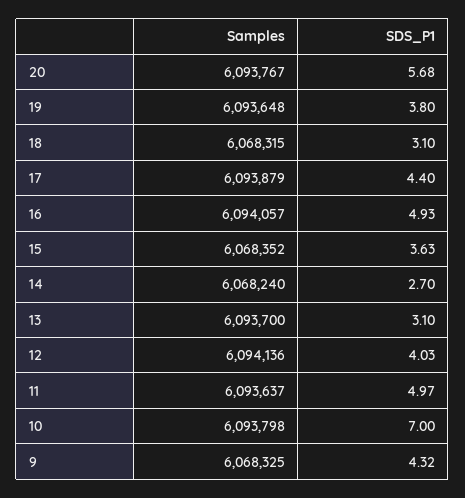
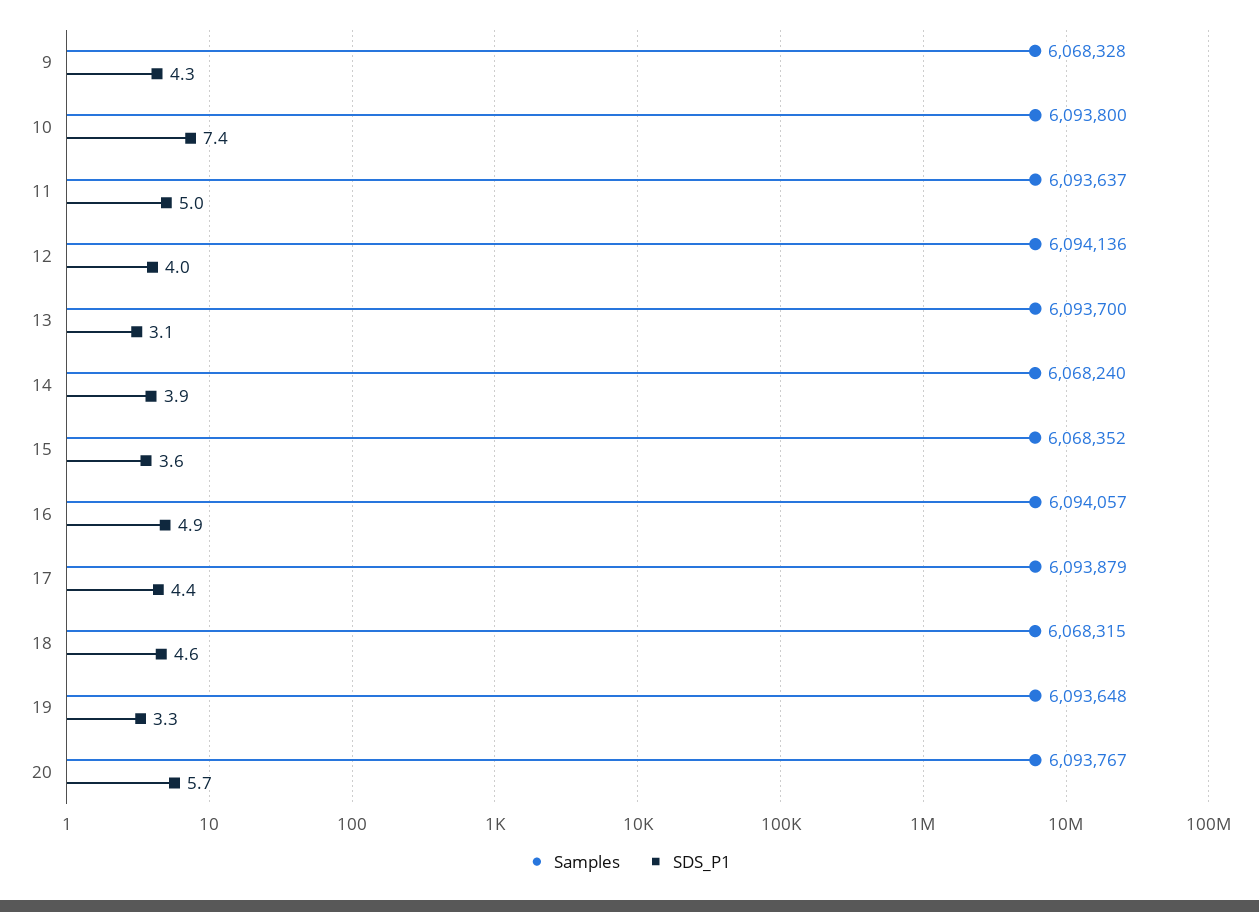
SDS_P1, 19: 3.8 -> 3.3
SDS_P1, 18: 3.1 -> 4.6
SDS_P1, 14: 2.7 -> 3.9
Samples, 10: 6093798 -> 6093800
SDS_P1, 10: 7 -> 7.4
Samples, 9: 6068325 -> 6068328

